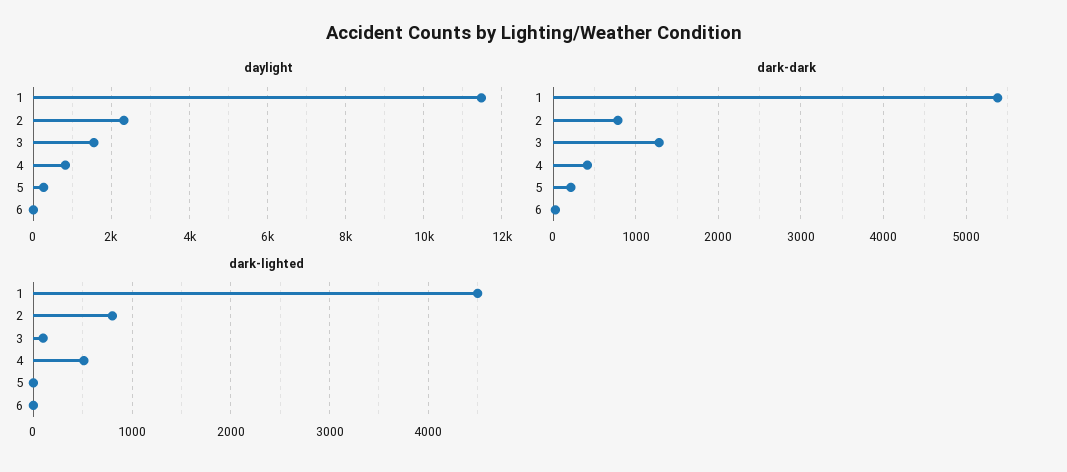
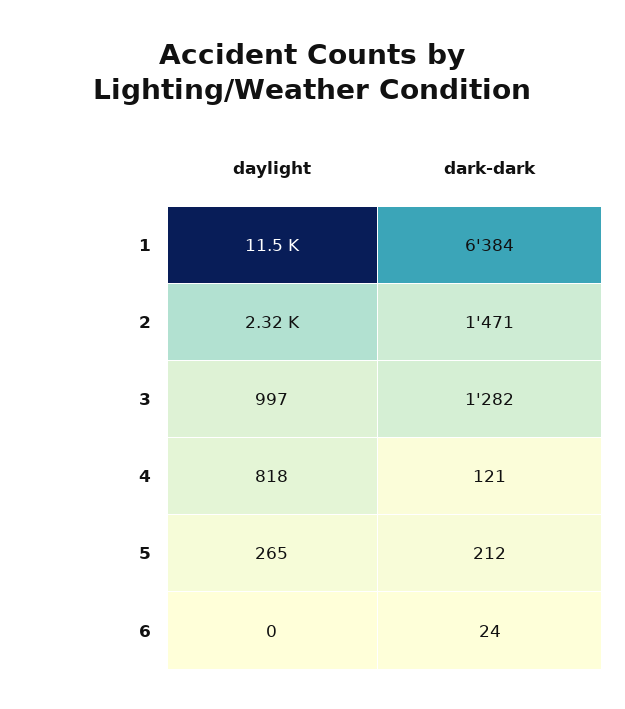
daylight, 3: 1600 -> 997
dark-dark, 1: 5400 -> 6384
dark-dark, 2: 800 -> 1471
dark-dark, 4: 400 -> 121
dark-lighted, 1: 4500 -> none
dark-lighted, 2: 800 -> none
dark-lighted, 3: 100 -> none
dark-lighted, 4: 500 -> none
dark-lighted, 5: 0 -> none
dark-lighted, 6: 0 -> none

